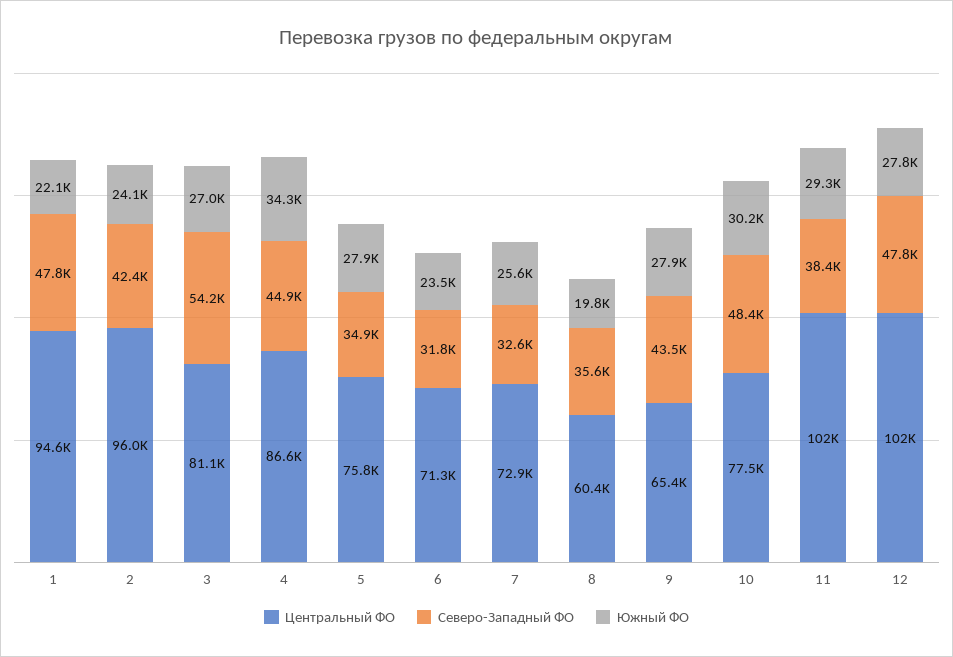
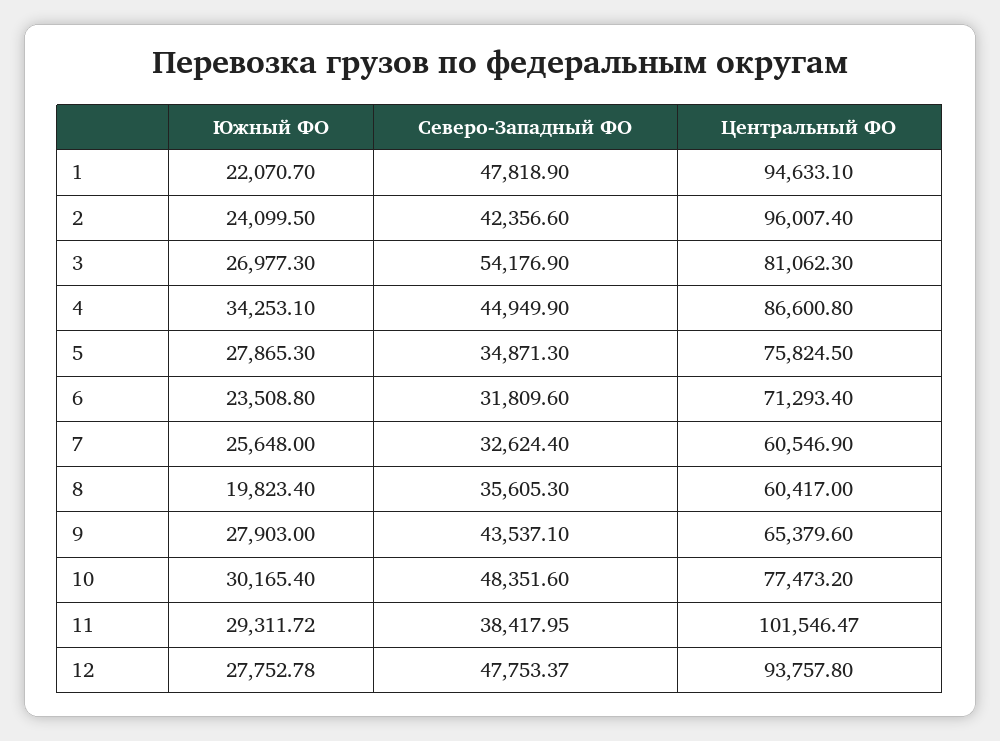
Центральный ФО, 7: 72900 -> 60546.9
Центральный ФО, 12: 102000 -> 93757.8

